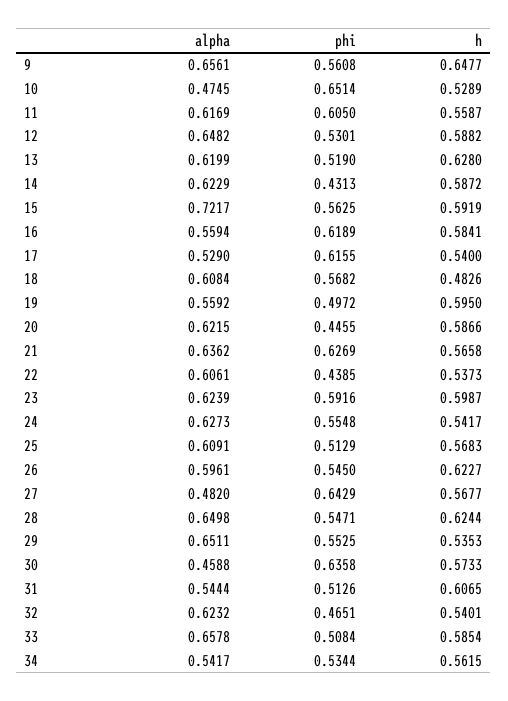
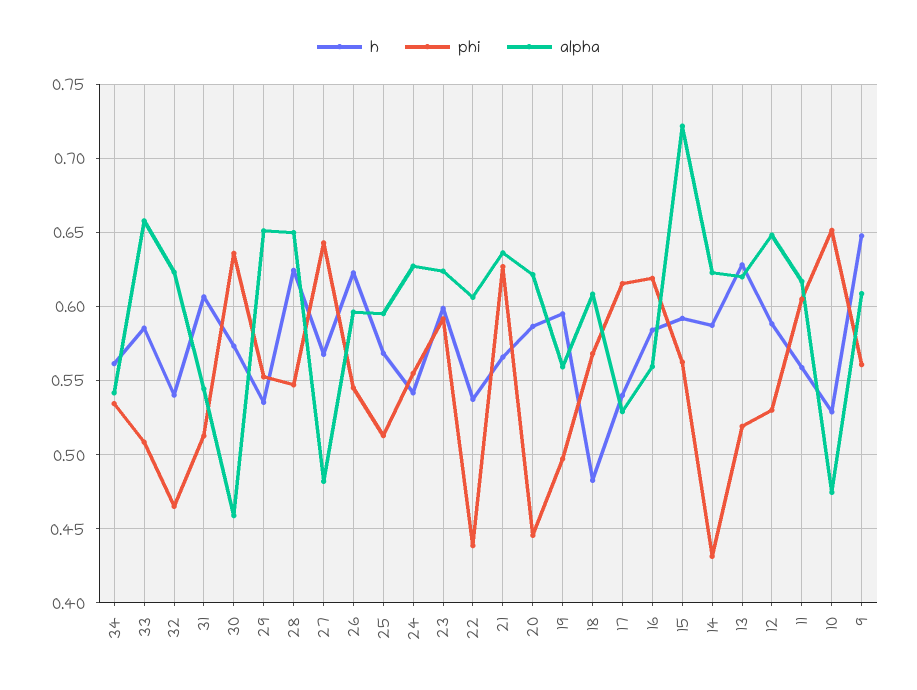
alpha, 9: 0.6561 -> 0.61
alpha, 25: 0.6091 -> 0.595

